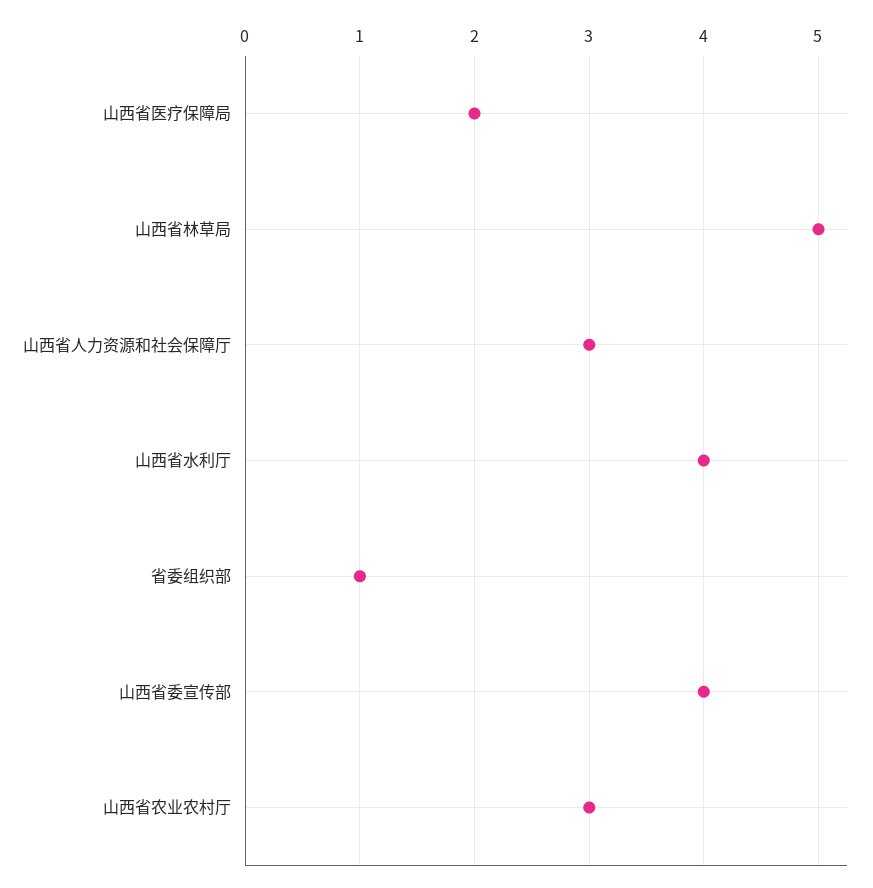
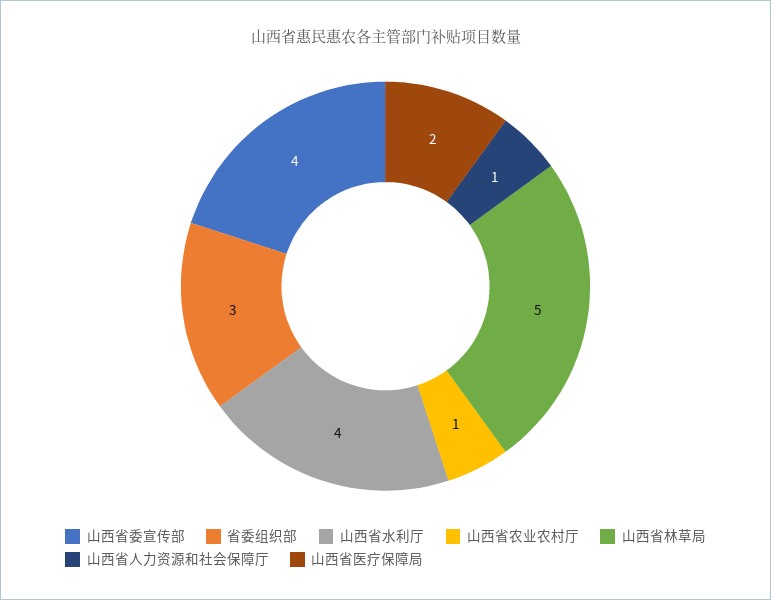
山西省人力资源和社会保障厅: 3 -> 1
省委组织部: 1 -> 3
山西省农业农村厅: 3 -> 1

